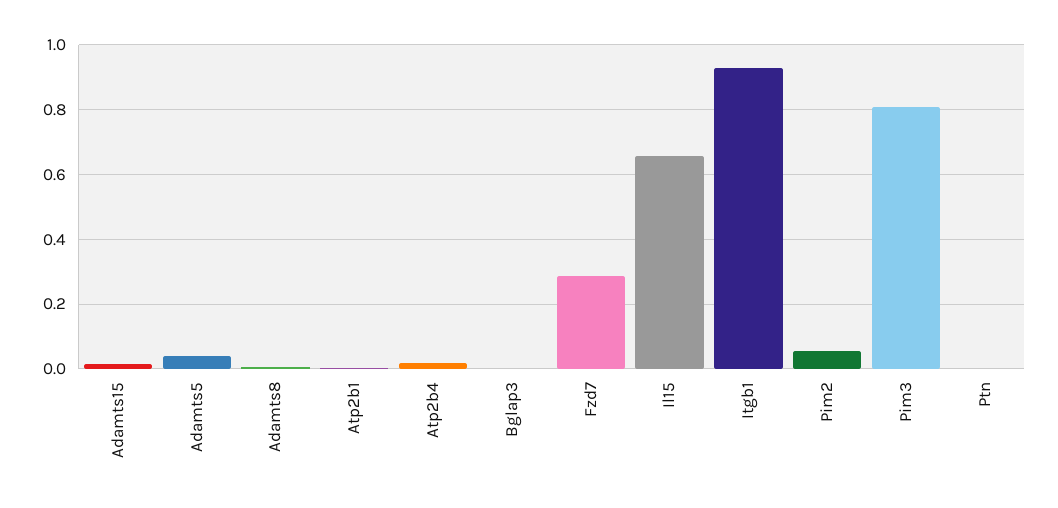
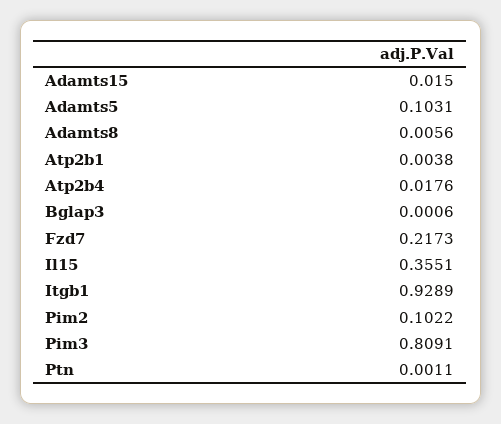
Adamts5: 0.04 -> 0.1031
Fzd7: 0.28 -> 0.2173
Il15: 0.66 -> 0.3551
Pim2: 0.06 -> 0.1022

